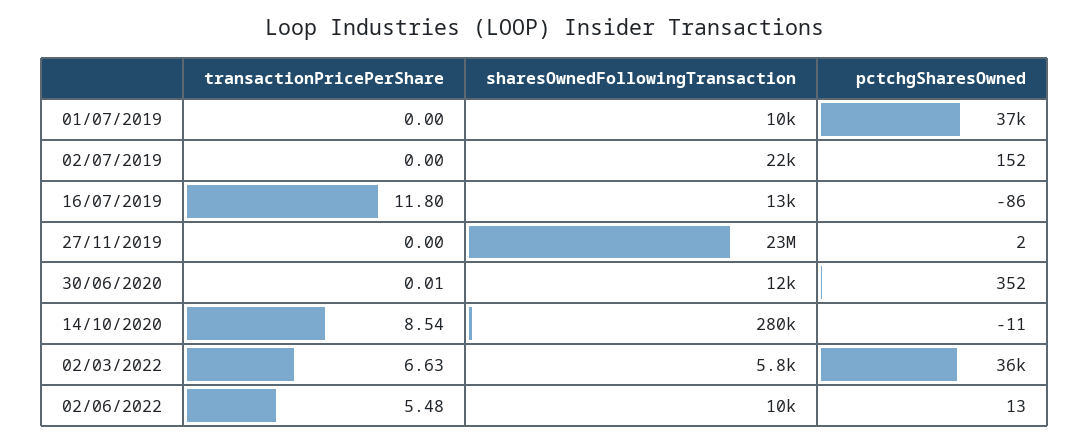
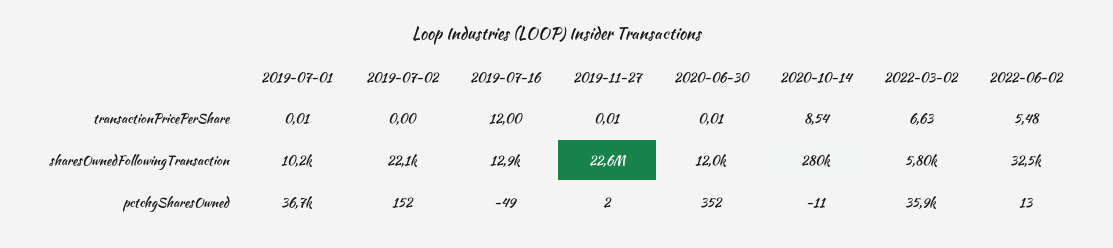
transactionPricePerShare, 01/07/2019: 0 -> 0.01
transactionPricePerShare, 16/07/2019: 11.8 -> 12
pctchgSharesOwned, 16/07/2019: -86 -> -49
transactionPricePerShare, 27/11/2019: 0 -> 0.01
sharesOwnedFollowingTransaction, 02/06/2022: 10000 -> 32500

